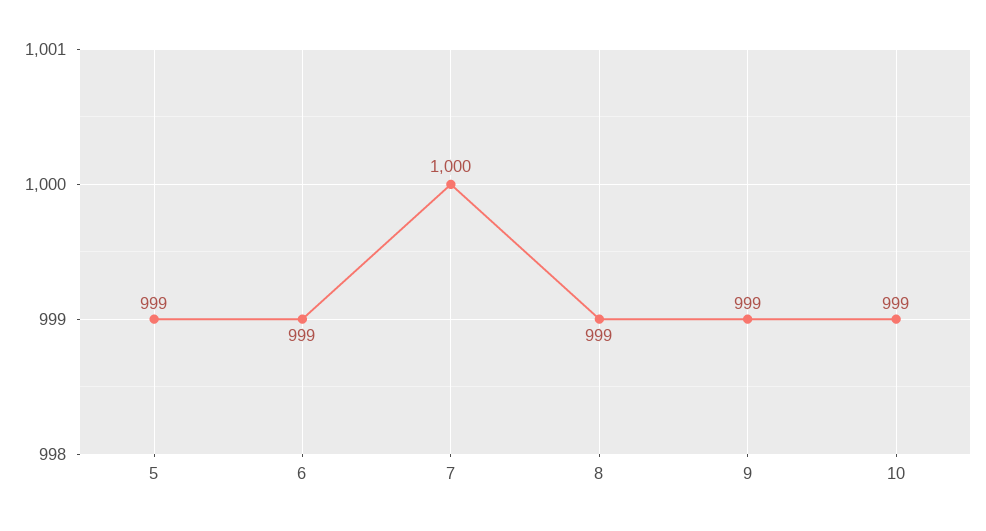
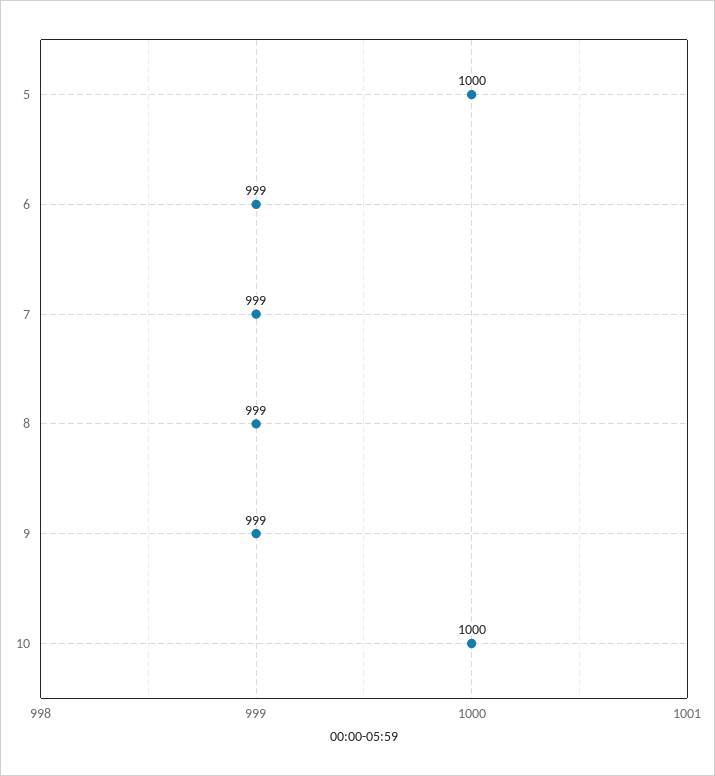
5: 999 -> 1000
7: 1000 -> 999
10: 999 -> 1000

